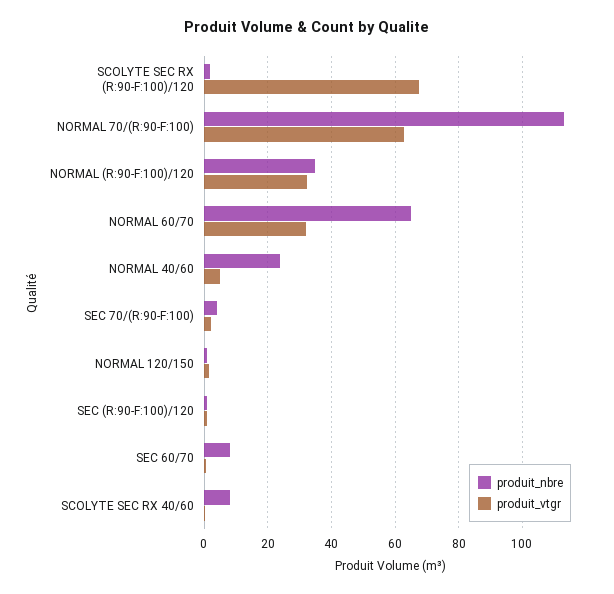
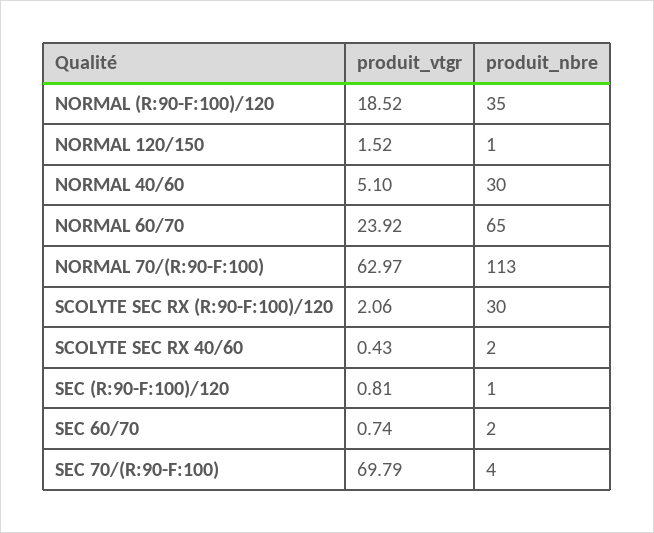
produit_nbre, SCOLYTE SEC RX (R:90-F:100)/120: 2 -> 30
produit_vtgr, SCOLYTE SEC RX (R:90-F:100)/120: 68 -> 2.06
produit_vtgr, NORMAL (R:90-F:100)/120: 32 -> 18.52
produit_vtgr, NORMAL 60/70: 32 -> 23.92
produit_nbre, NORMAL 40/60: 24 -> 30
produit_vtgr, SEC 70/(R:90-F:100): 2 -> 69.79
produit_nbre, SEC 60/70: 8 -> 2
produit_nbre, SCOLYTE SEC RX 40/60: 8 -> 2

